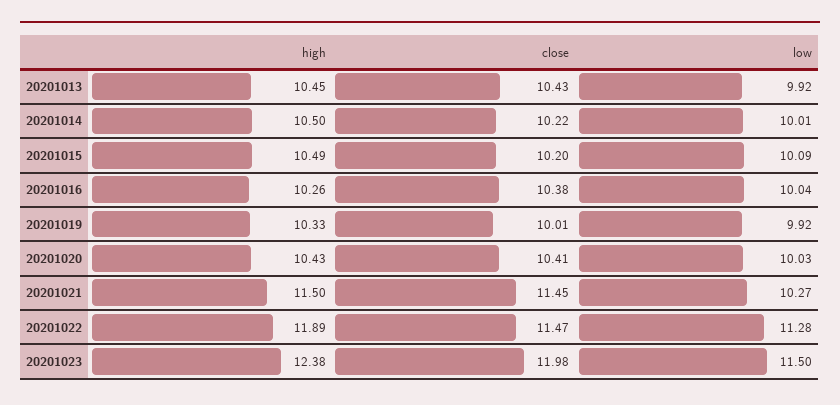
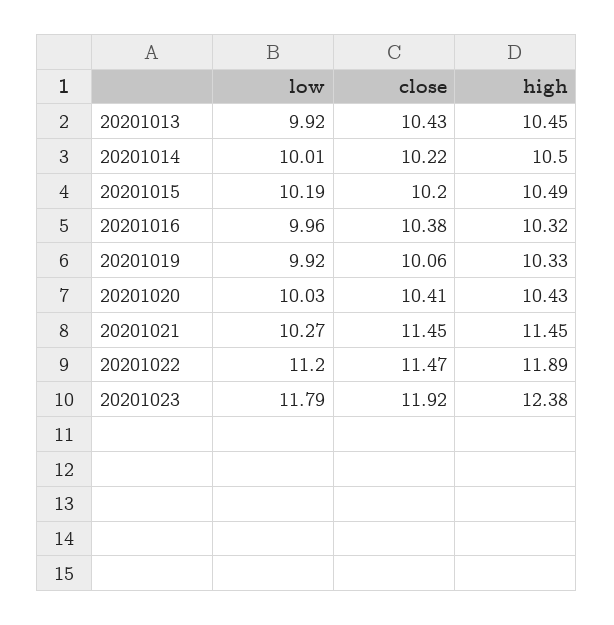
low, 20201015: 10.09 -> 10.19
high, 20201016: 10.26 -> 10.32
low, 20201016: 10.04 -> 9.96
close, 20201019: 10.01 -> 10.06
high, 20201021: 11.5 -> 11.45
low, 20201022: 11.28 -> 11.2
close, 20201023: 11.98 -> 11.92
low, 20201023: 11.5 -> 11.79

